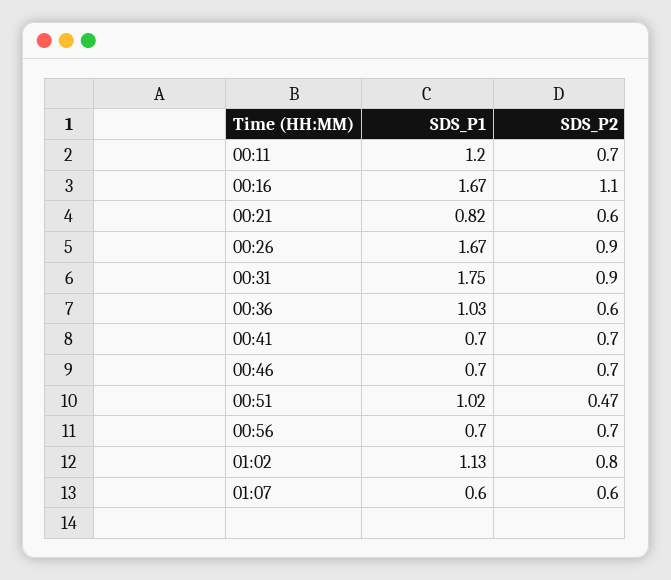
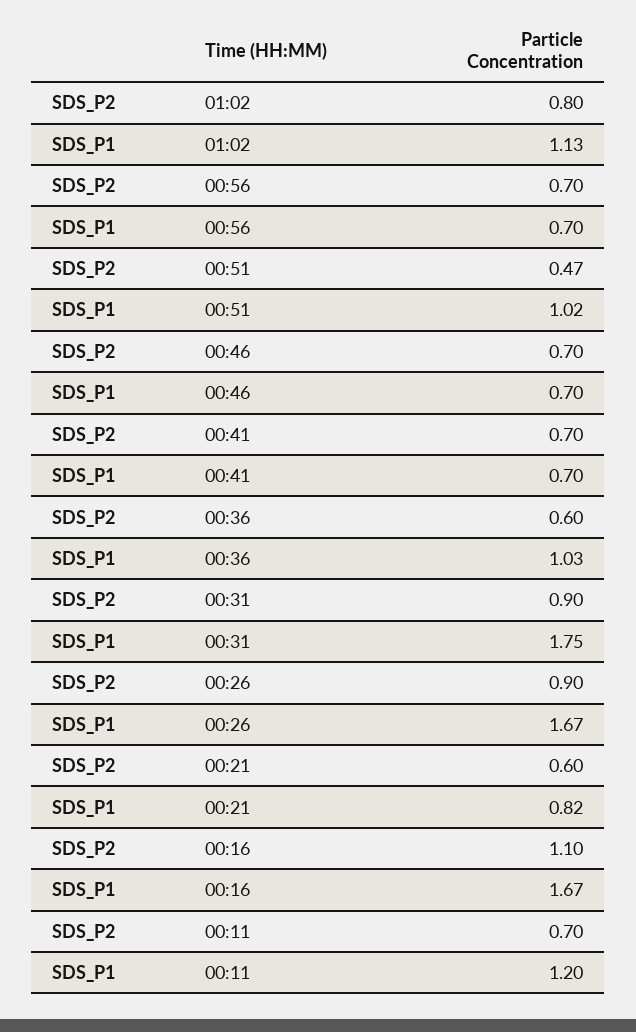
SDS_P1, 01:07: 0.6 -> none
SDS_P2, 01:07: 0.6 -> none

